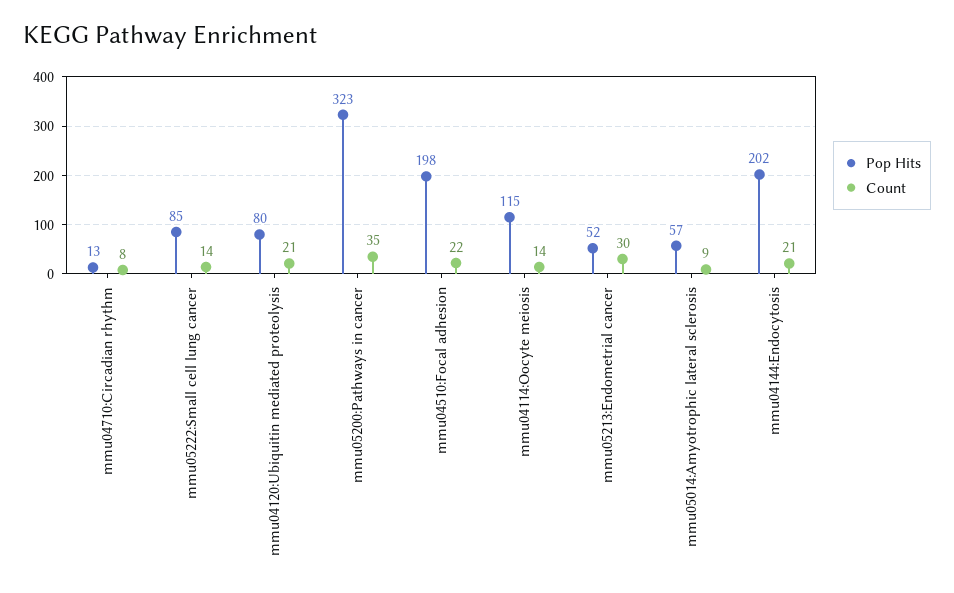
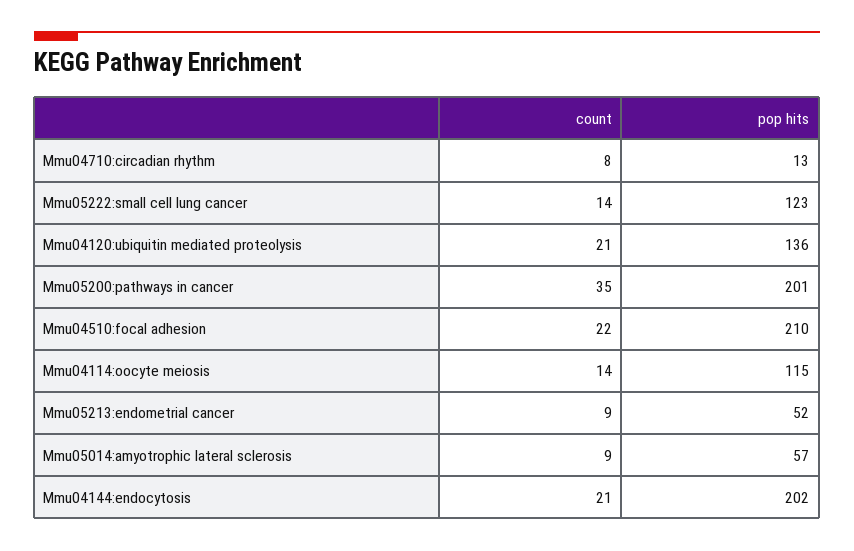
Pop Hits, mmu05222:Small cell lung cancer: 85 -> 123
Pop Hits, mmu04120:Ubiquitin mediated proteolysis: 80 -> 136
Pop Hits, mmu05200:Pathways in cancer: 323 -> 201
Pop Hits, mmu04510:Focal adhesion: 198 -> 210
Count, mmu05213:Endometrial cancer: 30 -> 9

